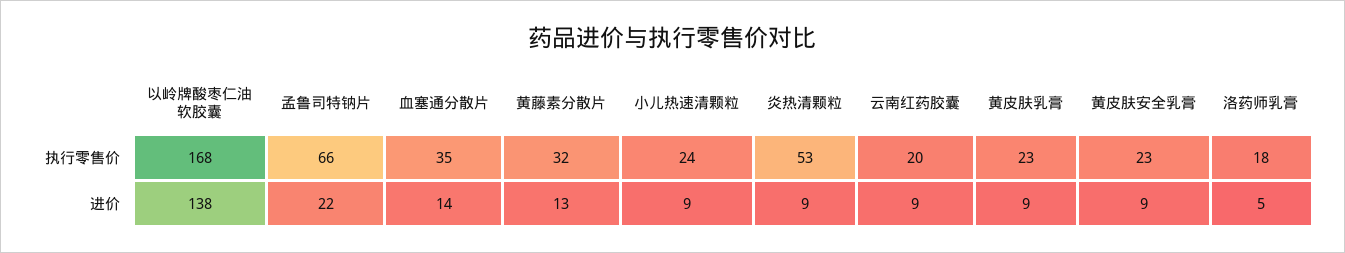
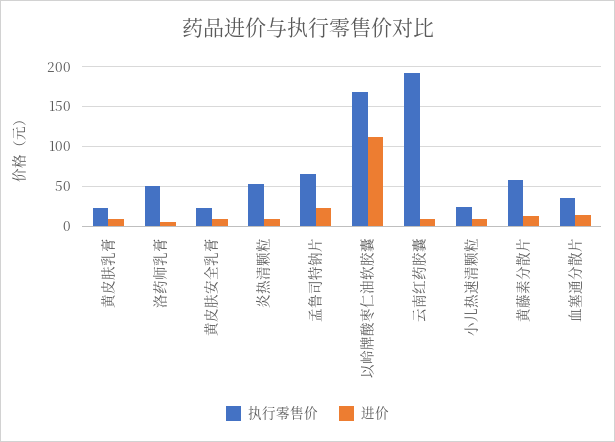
执行零售价, 黄藤素分散片: 32 -> 60
执行零售价, 云南红药胶囊: 20 -> 190
执行零售价, 洛药师乳膏: 18 -> 50
进价, 以岭牌酸枣仁油软胶囊: 138 -> 110

